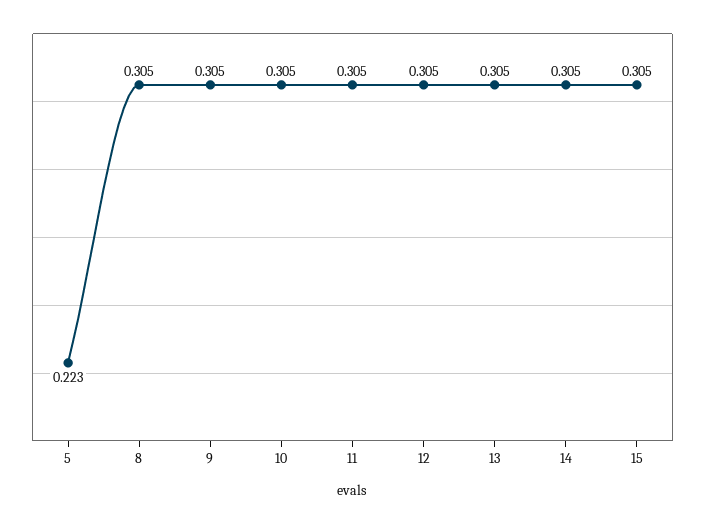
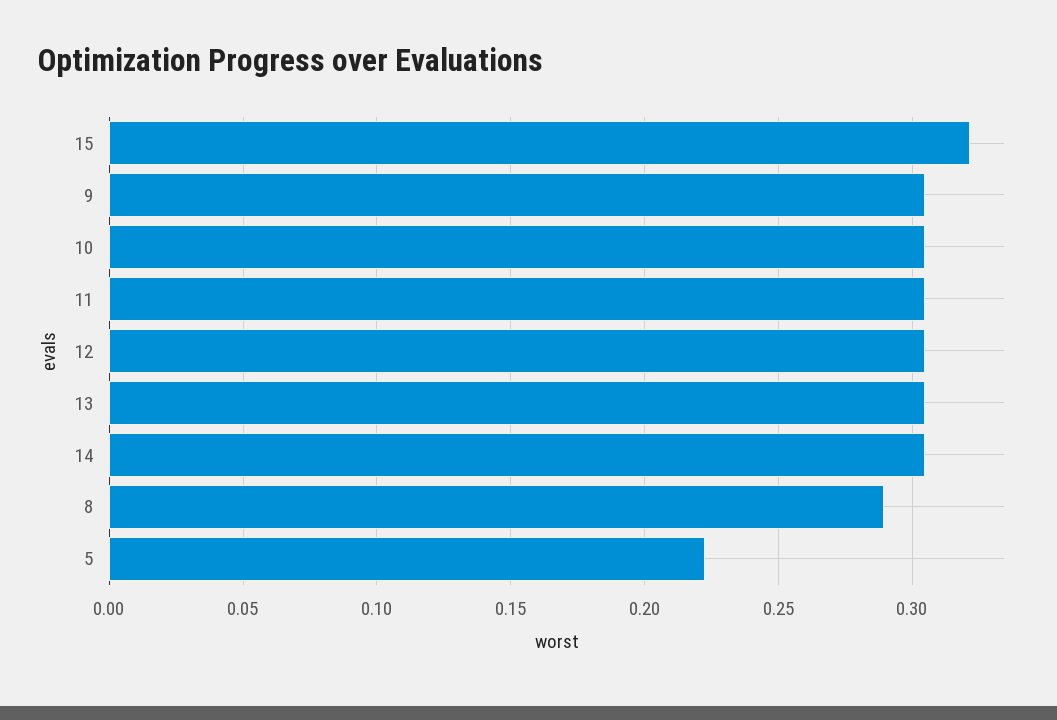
8: 0.305 -> 0.29
15: 0.305 -> 0.32

